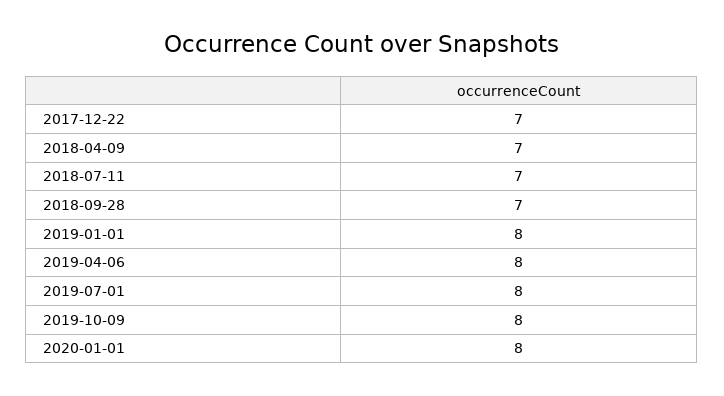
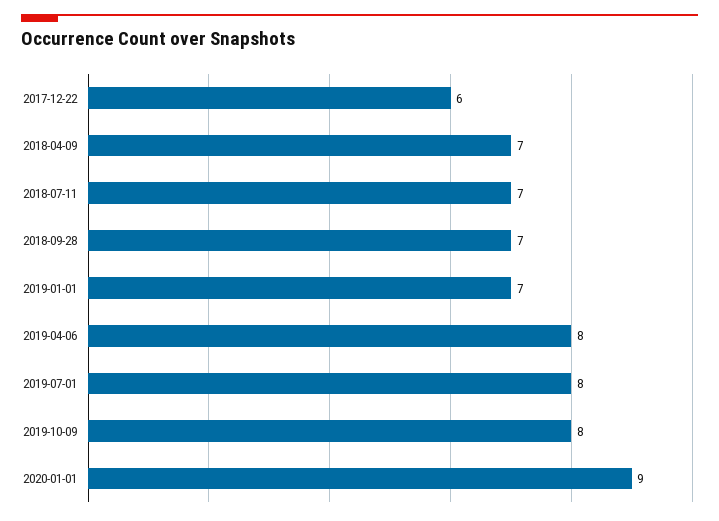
2017-12-22: 7 -> 6
2019-01-01: 8 -> 7
2020-01-01: 8 -> 9

